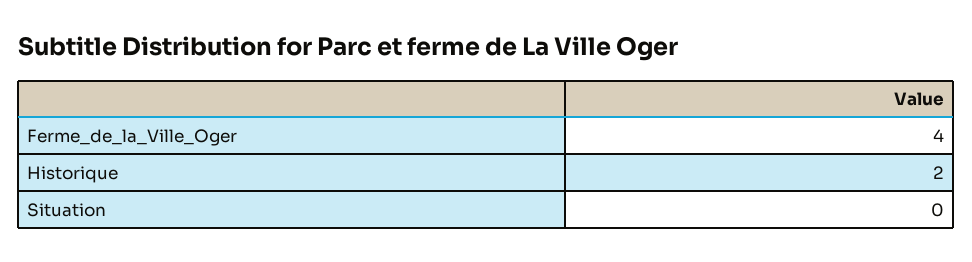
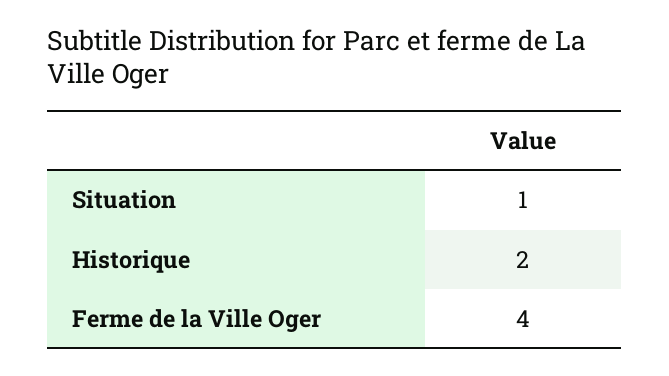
Situation: 0 -> 1

